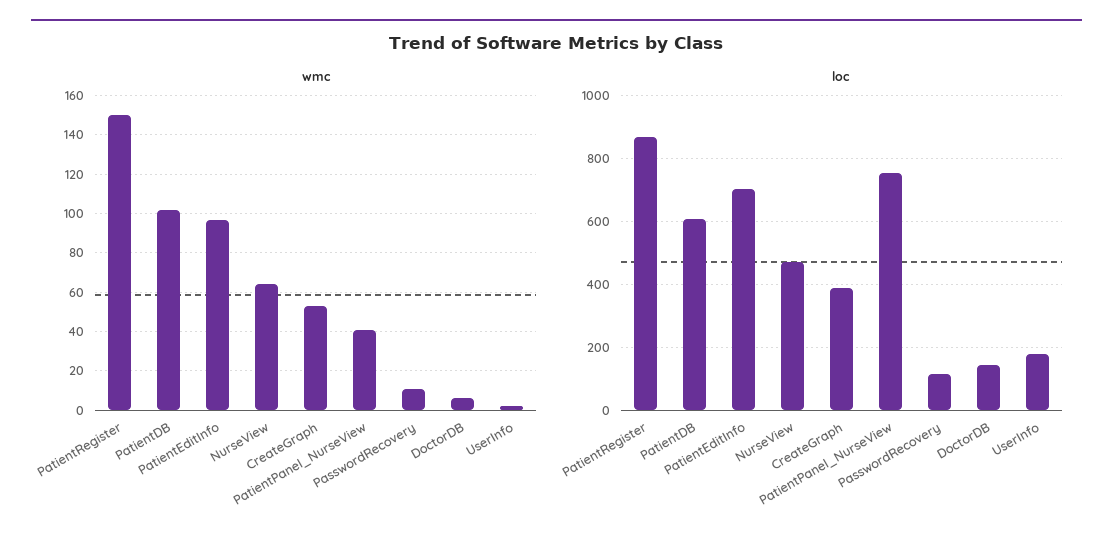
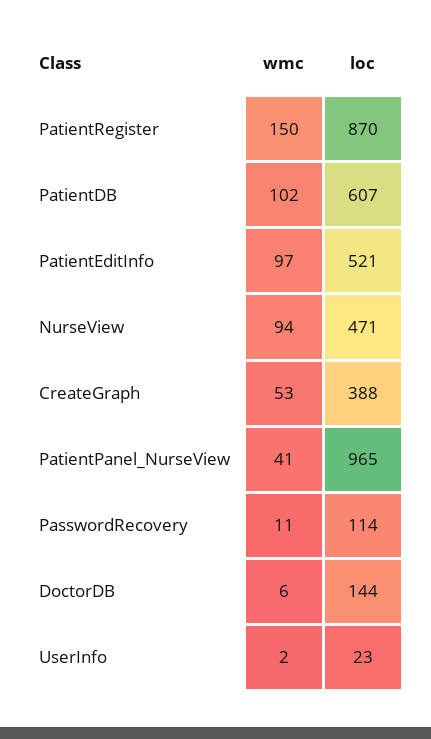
wmc, NurseView: 65 -> 94
loc, PatientEditInfo: 700 -> 521
loc, PatientPanel_NurseView: 760 -> 965
loc, UserInfo: 180 -> 23

